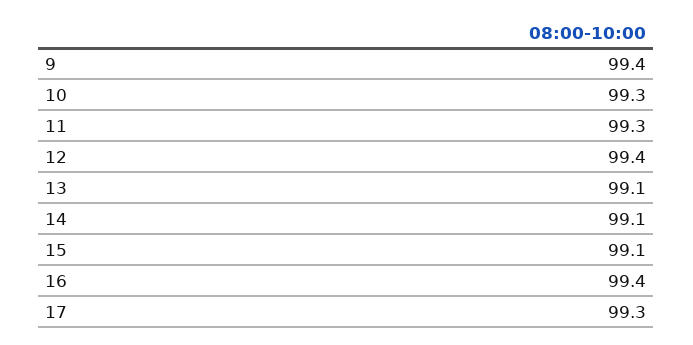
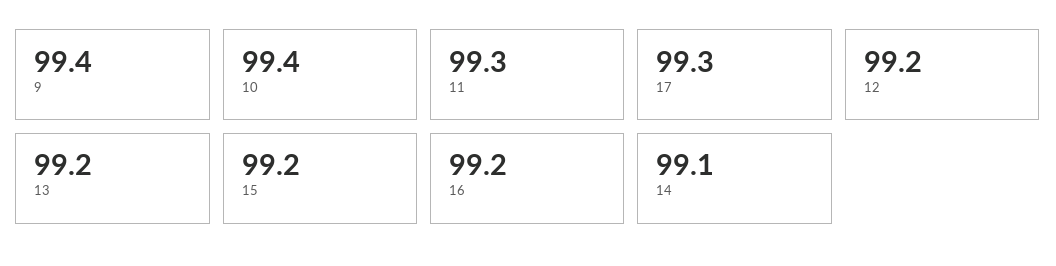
10: 99.3 -> 99.4
12: 99.4 -> 99.2
13: 99.1 -> 99.2
15: 99.1 -> 99.2
16: 99.4 -> 99.2

